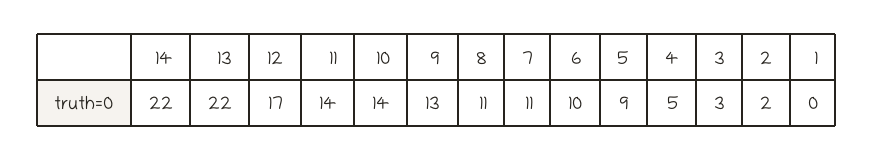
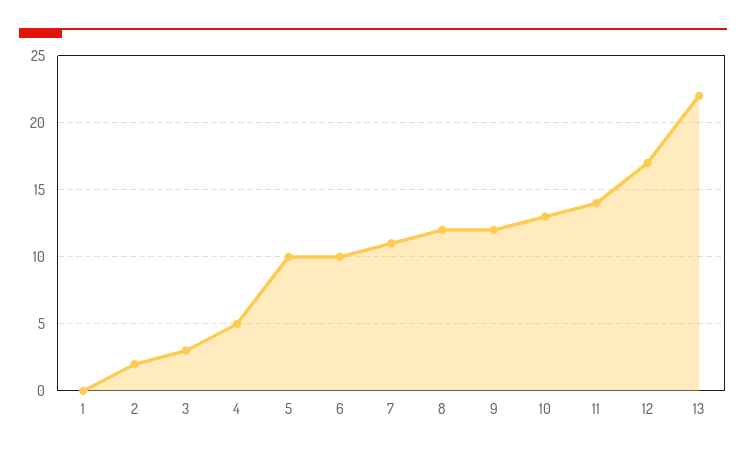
14: 22 -> none
10: 14 -> 13
9: 13 -> 12
8: 11 -> 12
5: 9 -> 10

